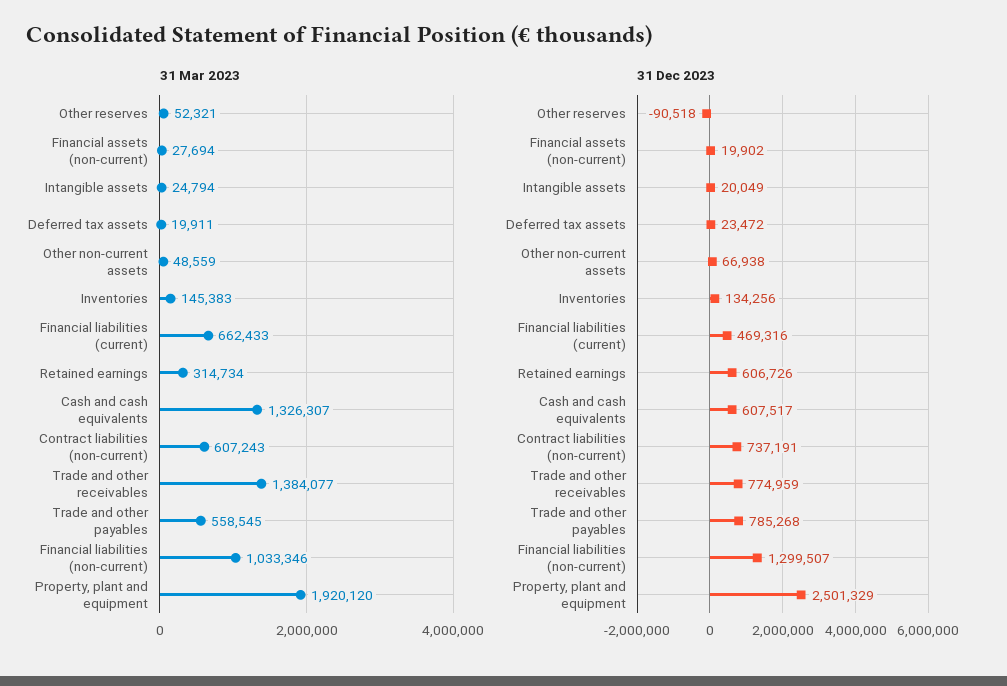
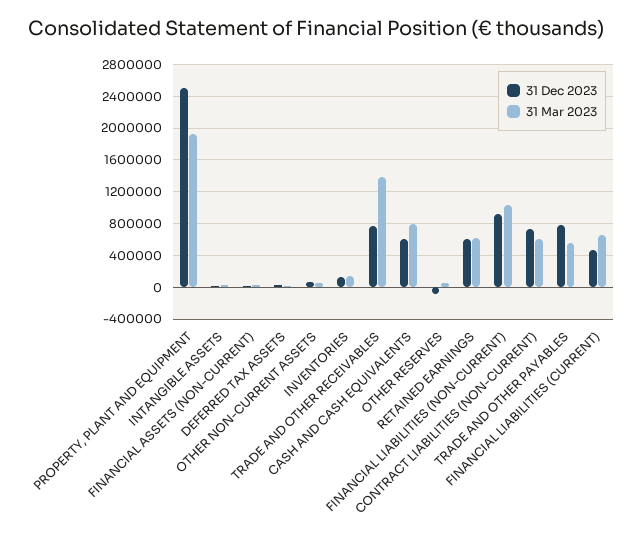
31 Mar 2023, Retained earnings: 314734 -> 600000
31 Mar 2023, Cash and cash equivalents: 1326307 -> 800000
31 Dec 2023, Financial liabilities (non-current): 1299507 -> 900000

